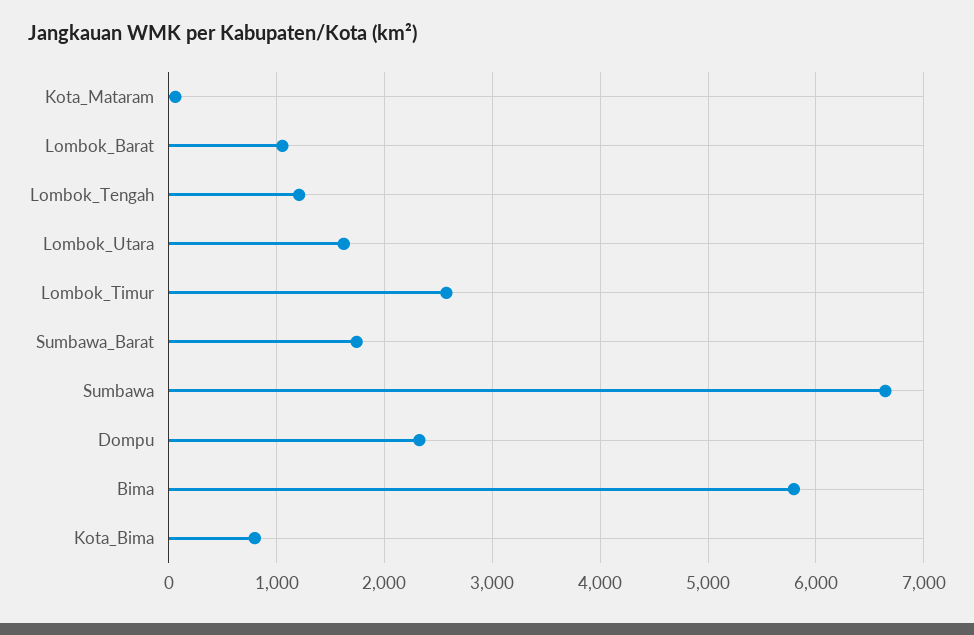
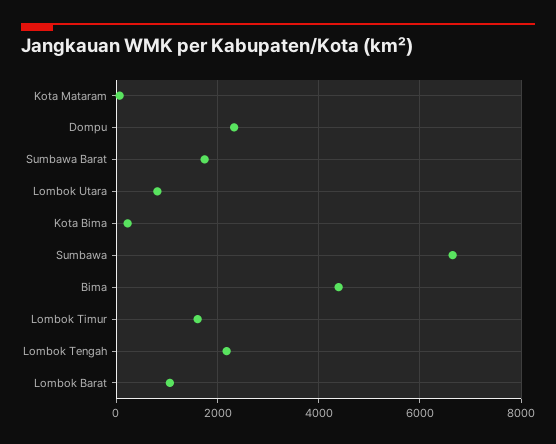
Lombok_Tengah: 1200 -> 2200
Lombok_Utara: 1600 -> 800
Lombok_Timur: 2600 -> 1600
Bima: 5800 -> 4400
Kota_Bima: 800 -> 200

